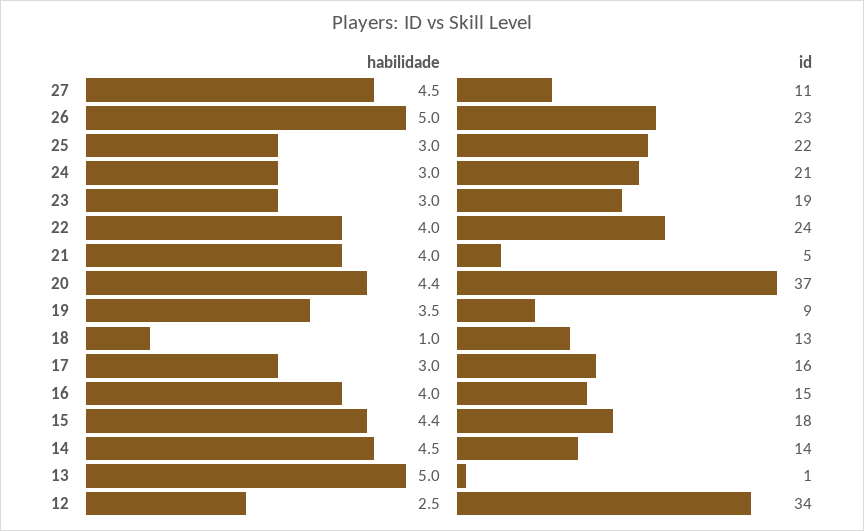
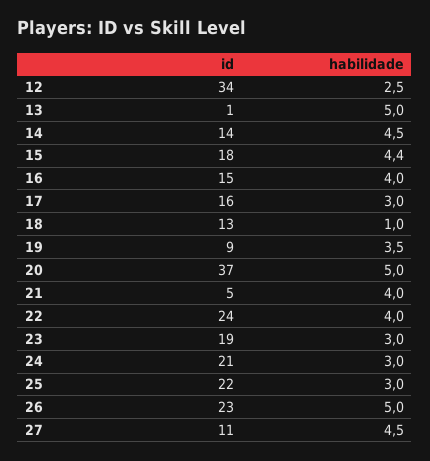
habilidade, 20: 4.4 -> 5

